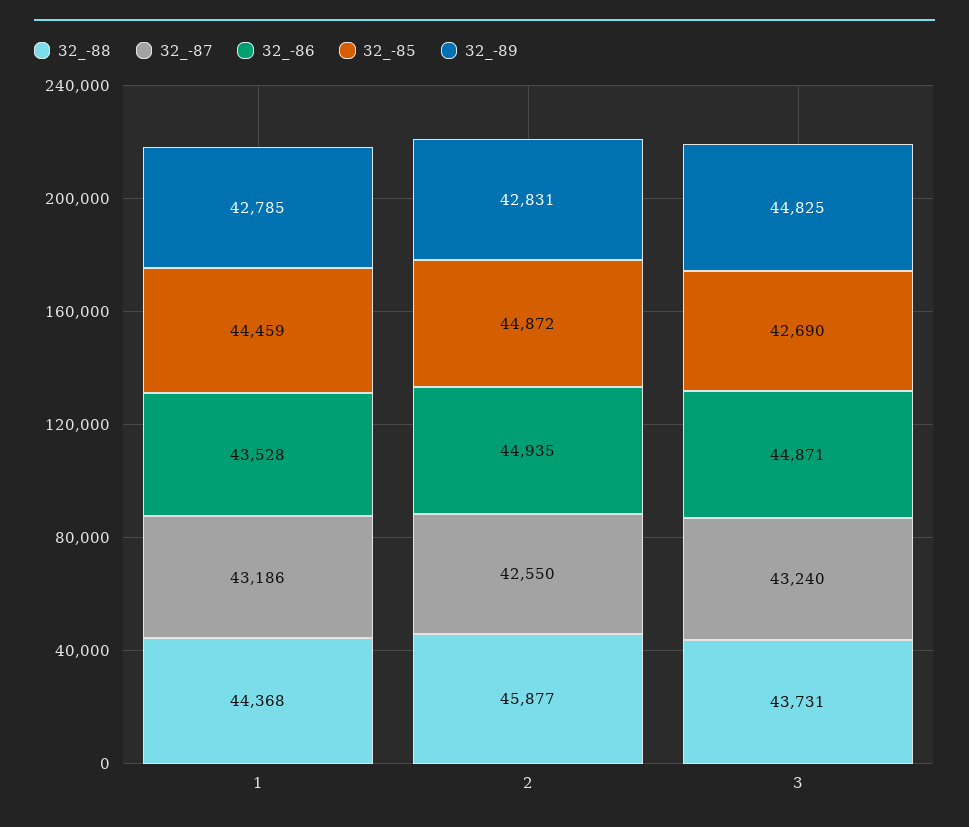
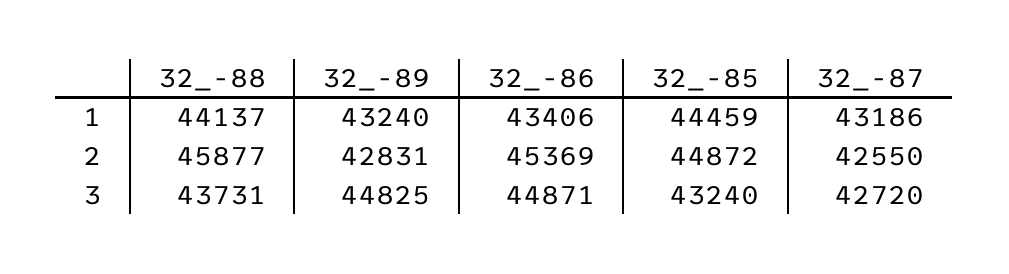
32_-88, 1: 44368 -> 44137
32_-86, 1: 43528 -> 43406
32_-89, 1: 42785 -> 43240
32_-86, 2: 44935 -> 45369
32_-87, 3: 43240 -> 42720
32_-85, 3: 42690 -> 43240

